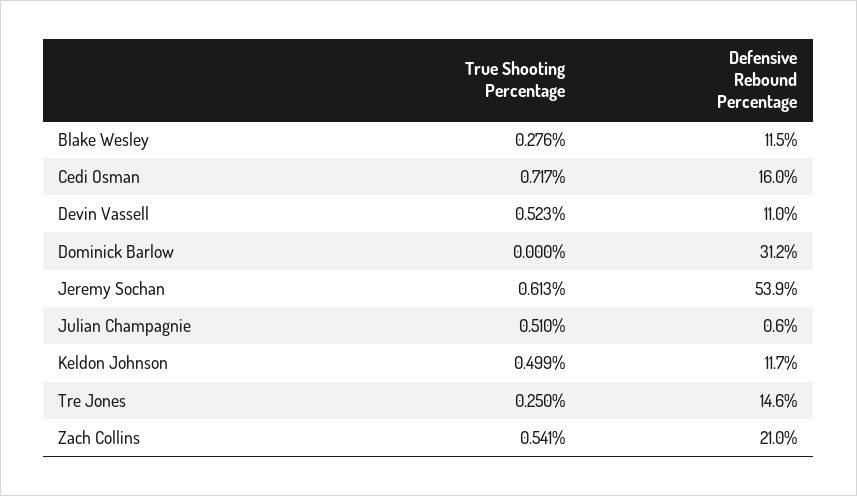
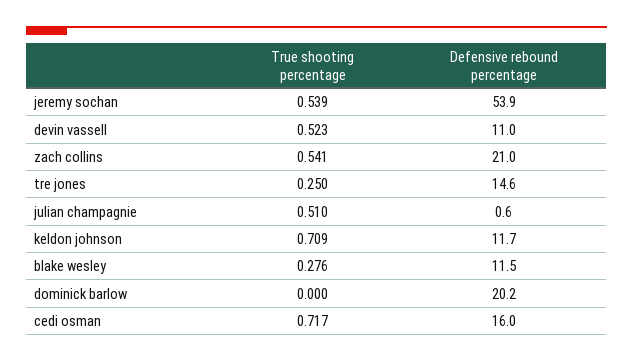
Defensive Rebound Percentage, Dominick Barlow: 31.2 -> 20.2
True Shooting Percentage, Jeremy Sochan: 0.613 -> 0.539
True Shooting Percentage, Keldon Johnson: 0.499 -> 0.709

